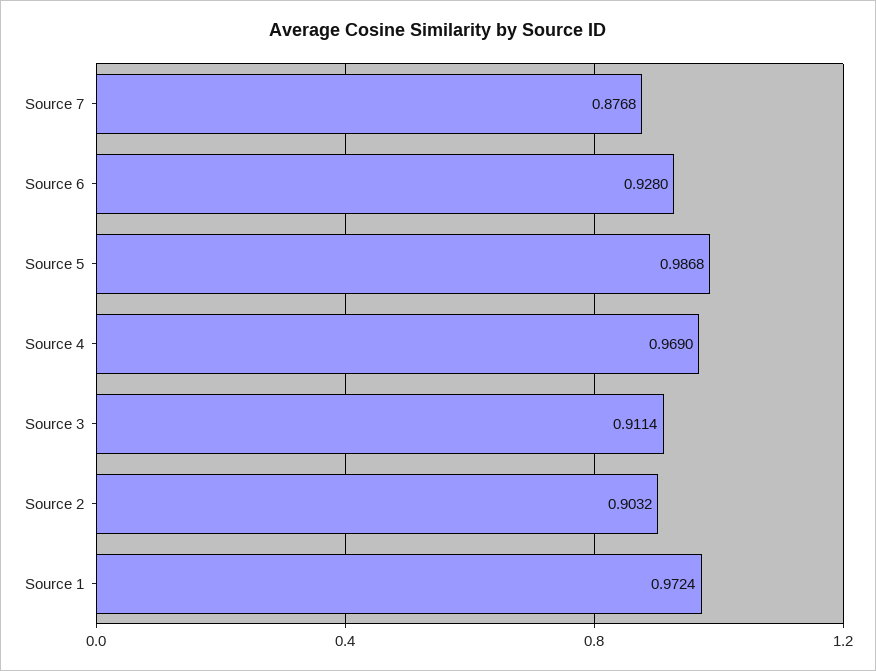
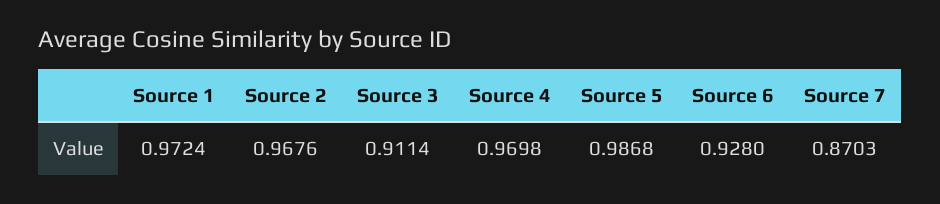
Source 7: 0.8768 -> 0.8703
Source 4: 0.969 -> 0.9698
Source 2: 0.9032 -> 0.9676

